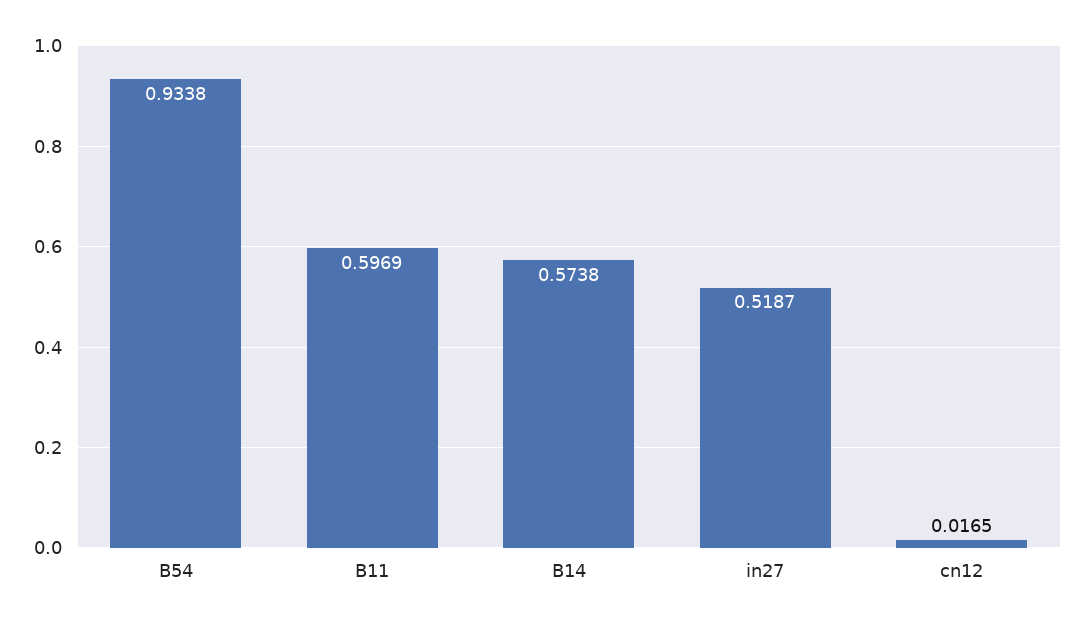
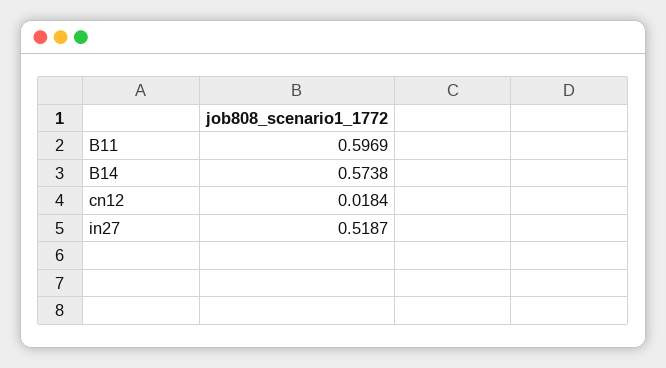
B54: 0.9338 -> none
cn12: 0.0165 -> 0.0184

